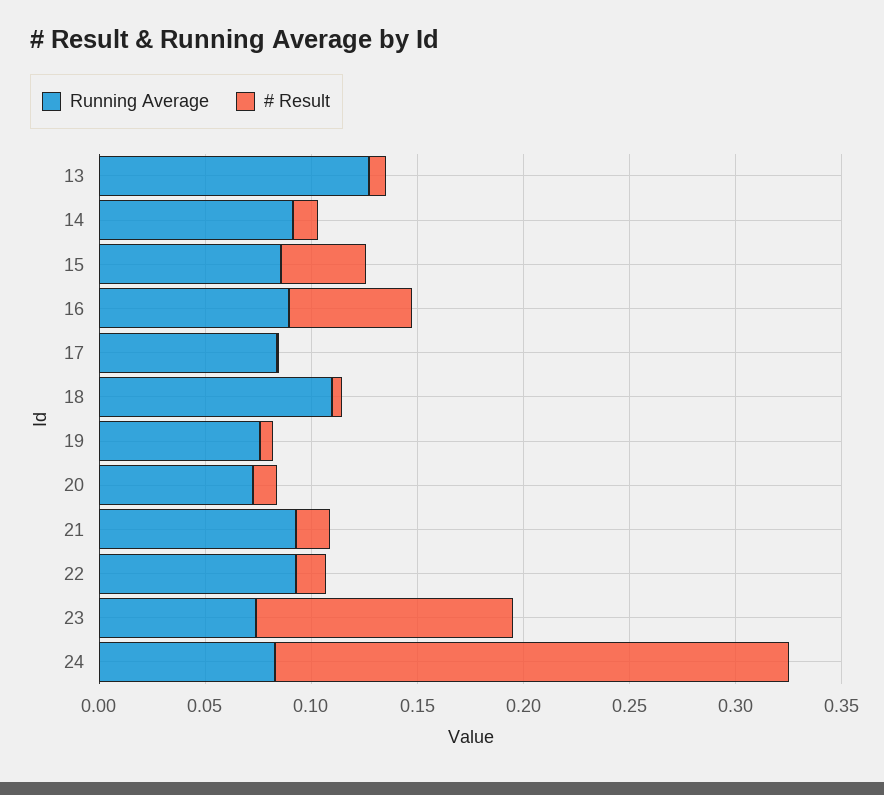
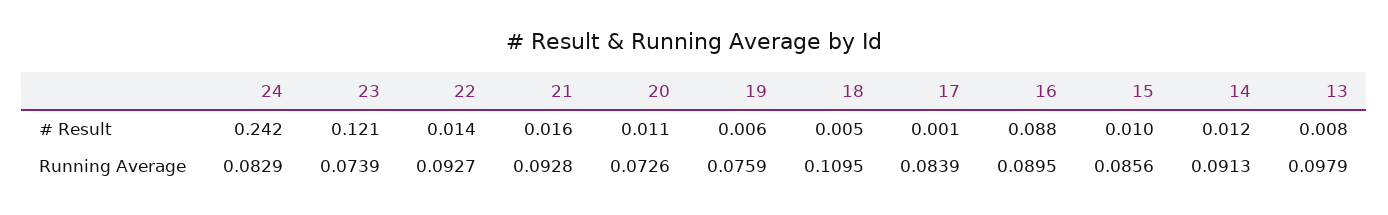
Running Average, 13: 0.13 -> 0.0979
# Result, 15: 0.04 -> 0.01
# Result, 16: 0.06 -> 0.088

